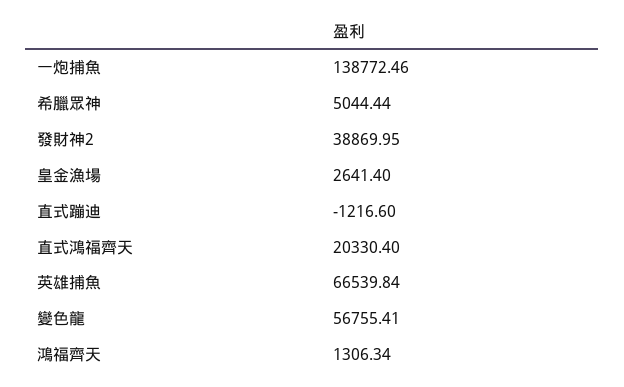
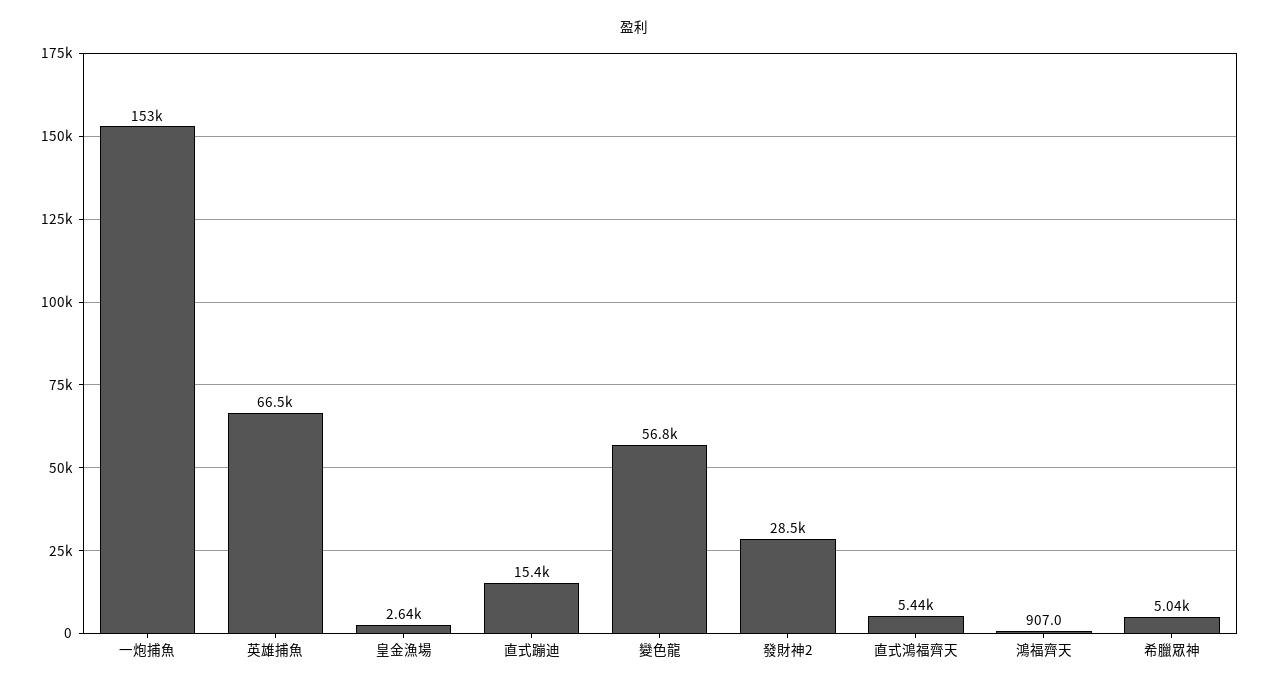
一炮捕魚: 138772.46 -> 153000
發財神2: 38869.95 -> 28500
直式蹦迪: -1216.6 -> 15400
直式鴻福齊天: 20330.4 -> 5440
鴻福齊天: 1306.34 -> 907

